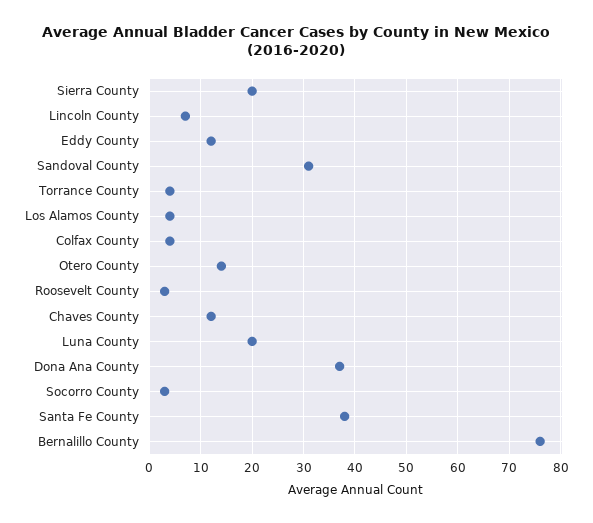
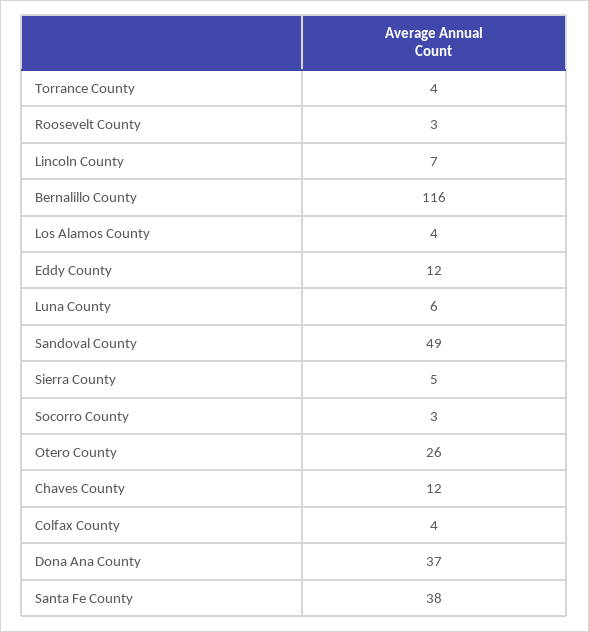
Sierra County: 20 -> 5
Sandoval County: 30 -> 49
Otero County: 15 -> 26
Luna County: 20 -> 6
Bernalillo County: 75 -> 116

